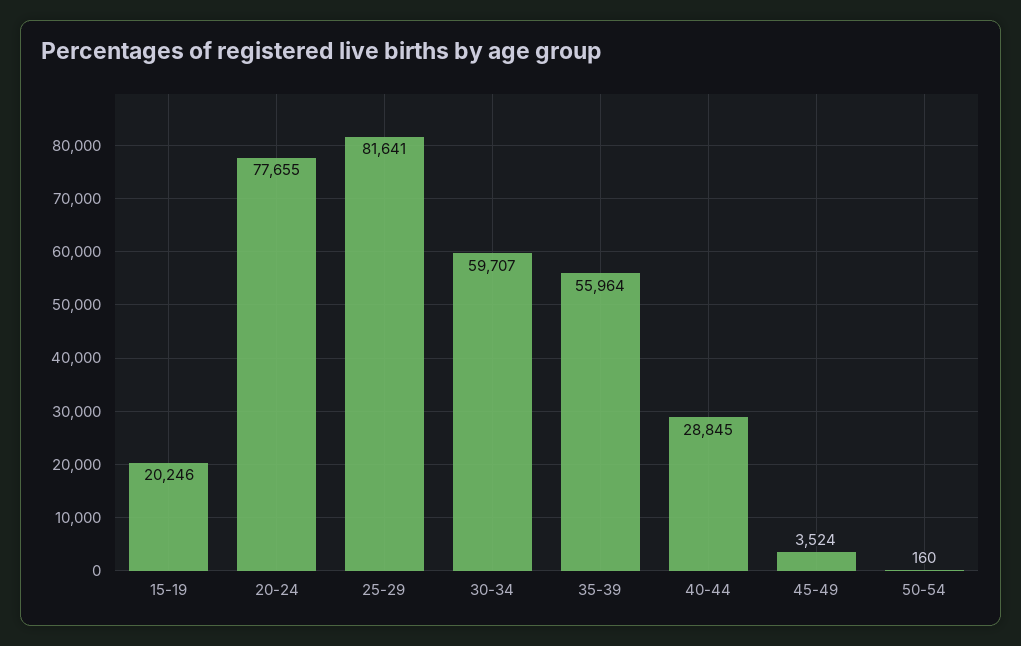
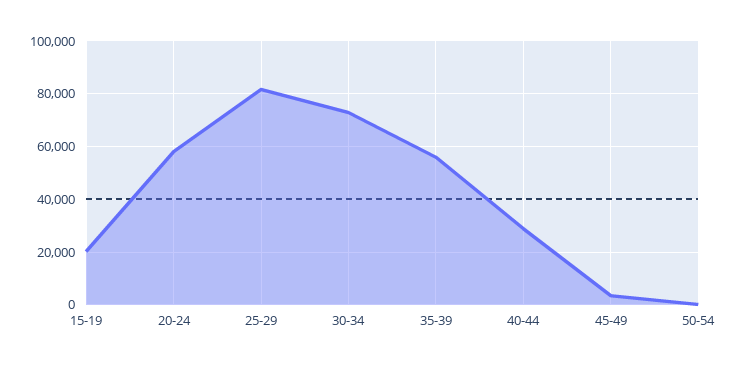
20-24: 77655 -> 57500
30-34: 59707 -> 72500

